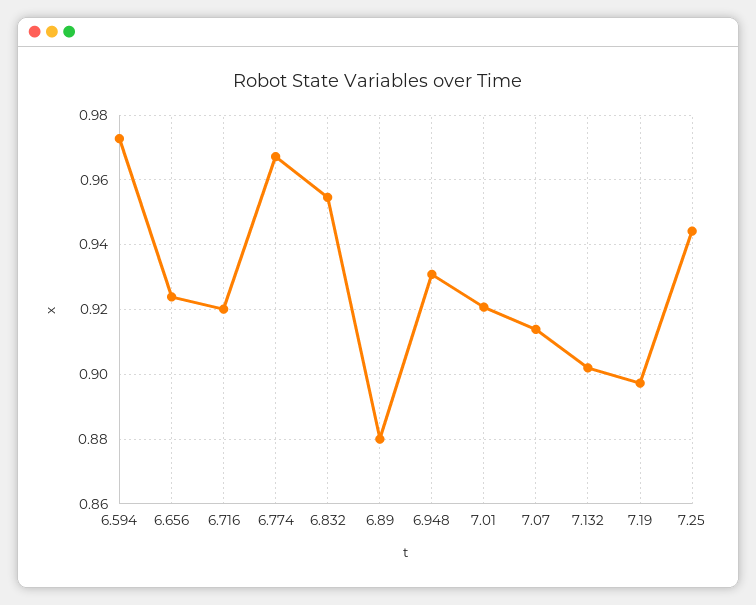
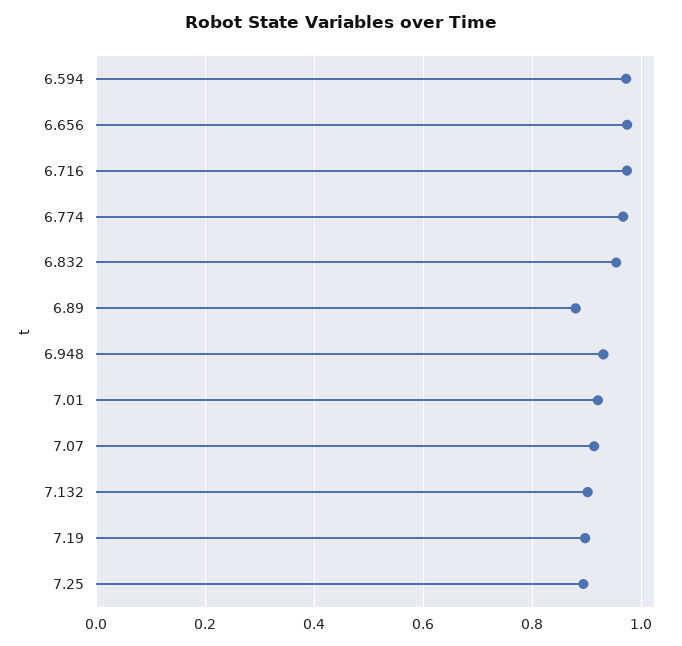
6.656: 0.924 -> 0.98
6.716: 0.92 -> 0.98
7.25: 0.944 -> 0.9

